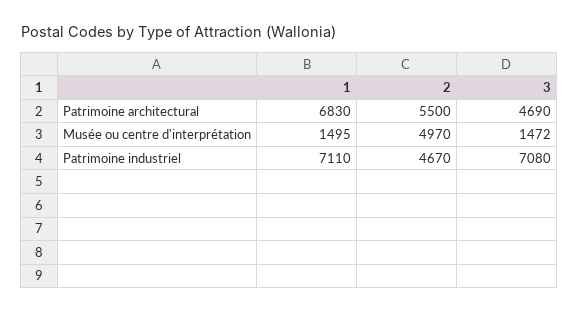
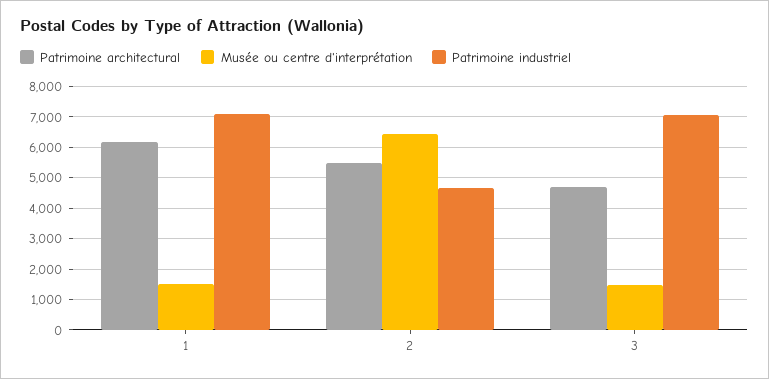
Patrimoine architectural, 1: 6830 -> 6200
Musée ou centre d'interprétation, 2: 4970 -> 6400

